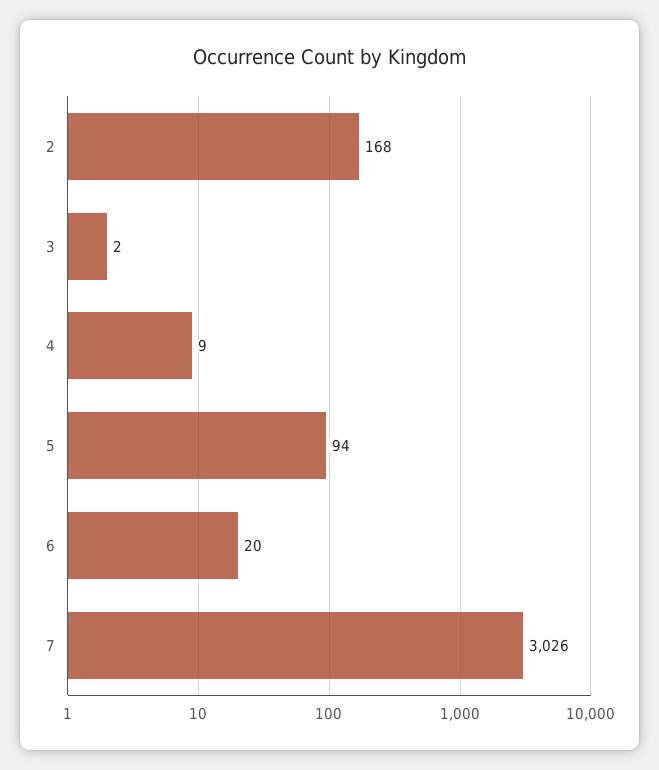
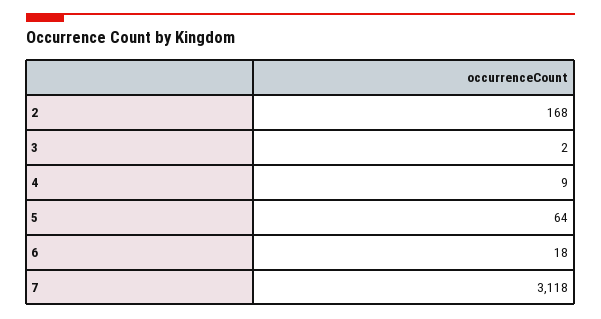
5: 94 -> 64
6: 20 -> 18
7: 3026 -> 3118

